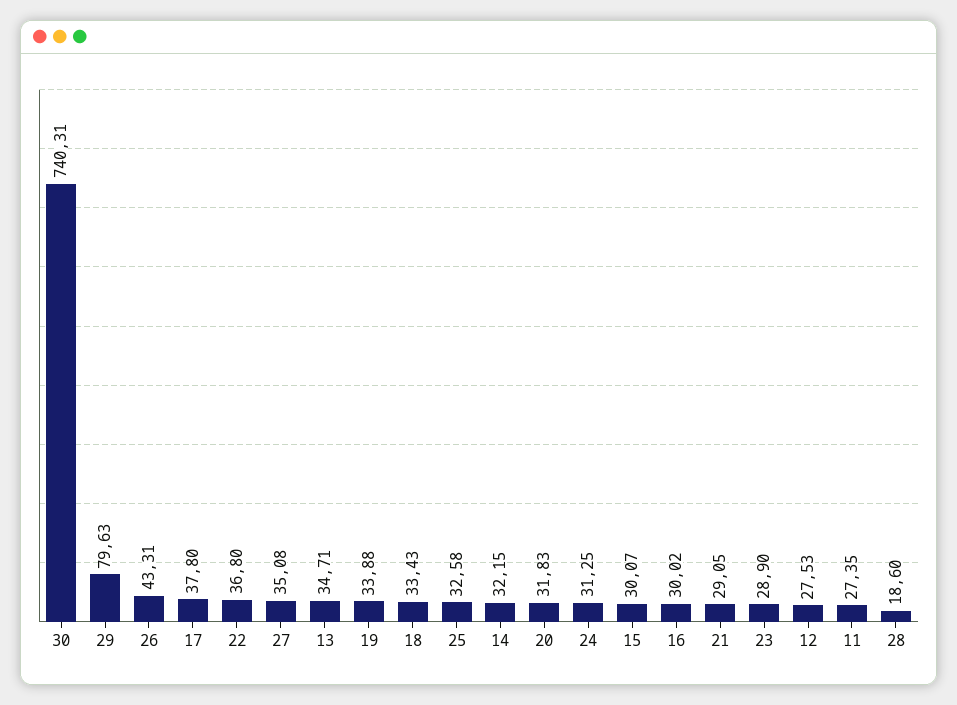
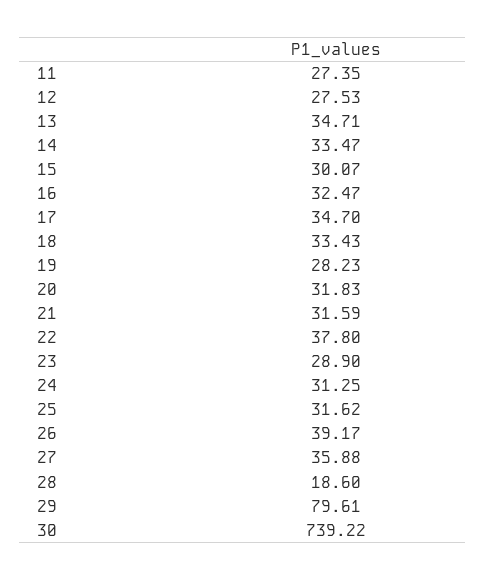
30: 740.31 -> 739.22
29: 79.63 -> 79.61
26: 43.31 -> 39.17
17: 37.8 -> 34.7
22: 36.8 -> 37.8
27: 35.08 -> 35.88
19: 33.88 -> 28.23
25: 32.58 -> 31.62
14: 32.15 -> 33.47
16: 30.02 -> 32.47
21: 29.05 -> 31.59

